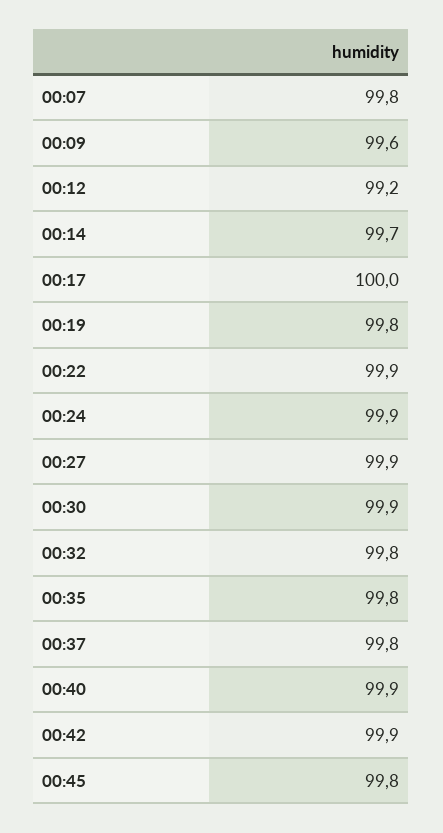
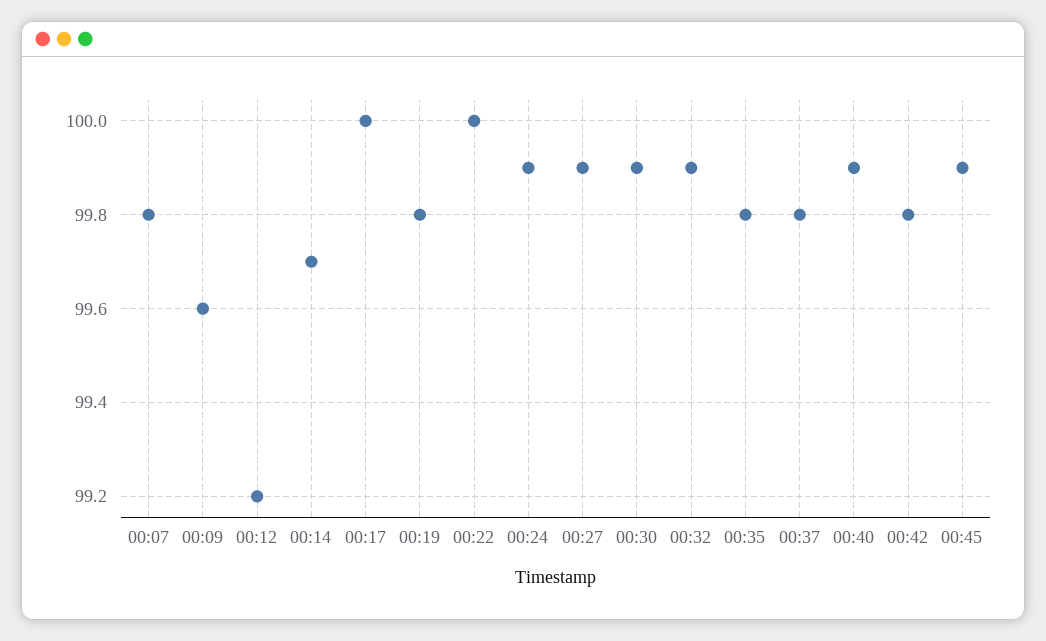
00:22: 99.9 -> 100
00:32: 99.8 -> 99.9
00:42: 99.9 -> 99.8
00:45: 99.8 -> 99.9

